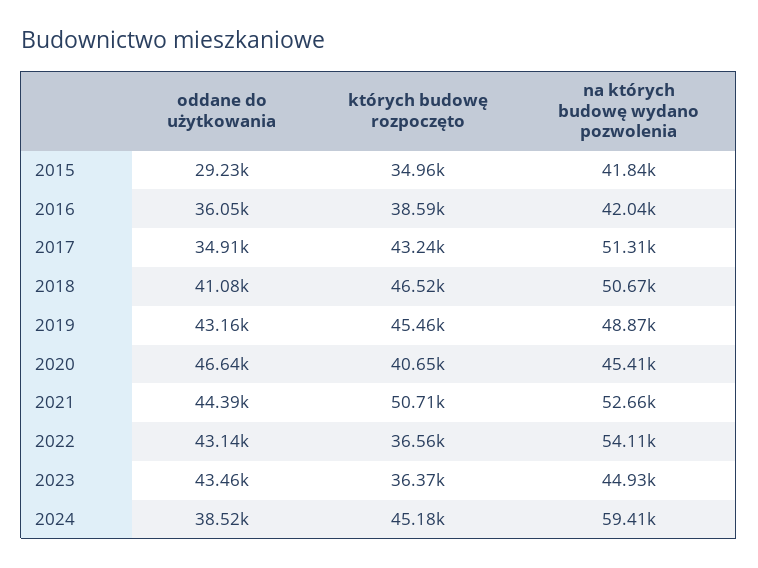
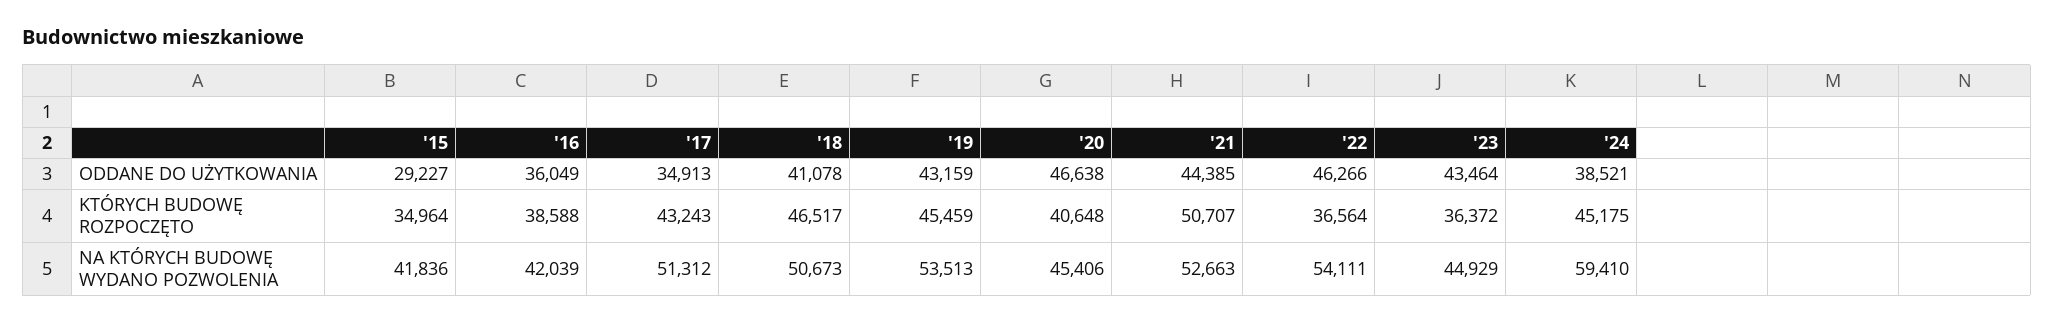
na których budowę wydano pozwolenia, 2019: 48870 -> 53513
oddane do użytkowania, 2022: 43140 -> 46266

